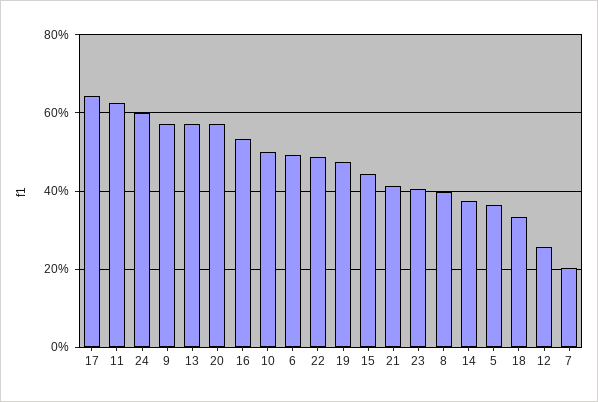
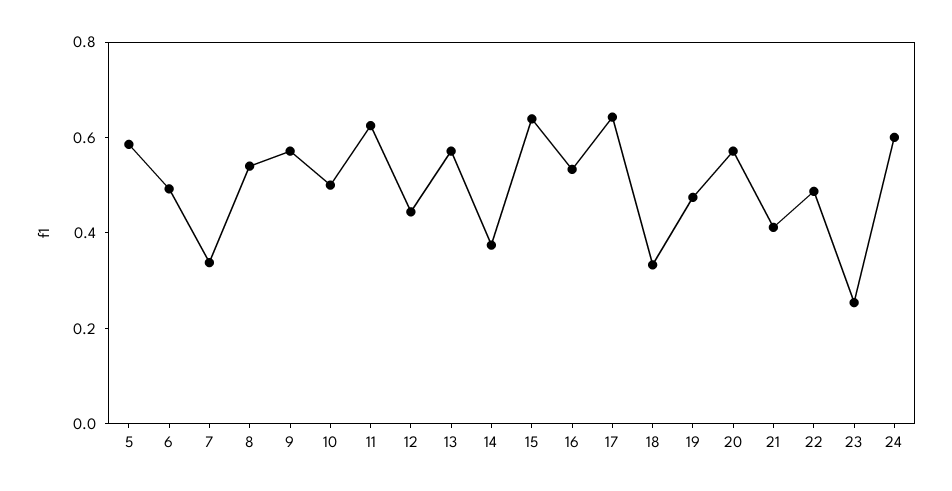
15: 0.44 -> 0.65
23: 0.4 -> 0.25
8: 0.4 -> 0.55
5: 0.36 -> 0.6
12: 0.26 -> 0.45
7: 0.2 -> 0.35

